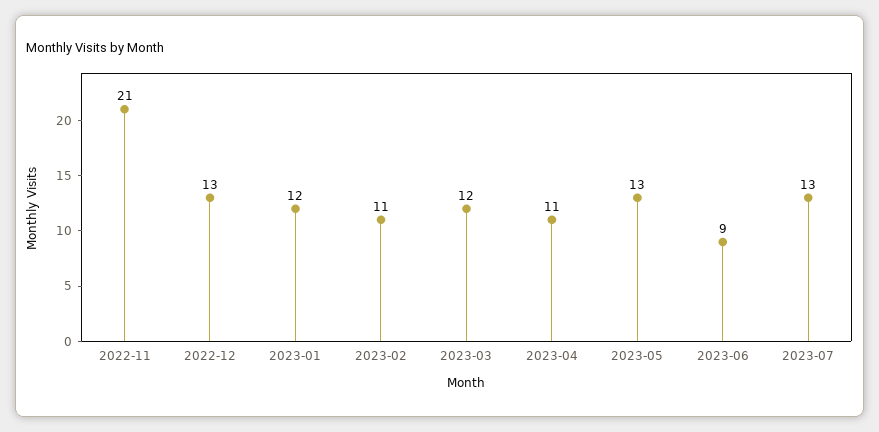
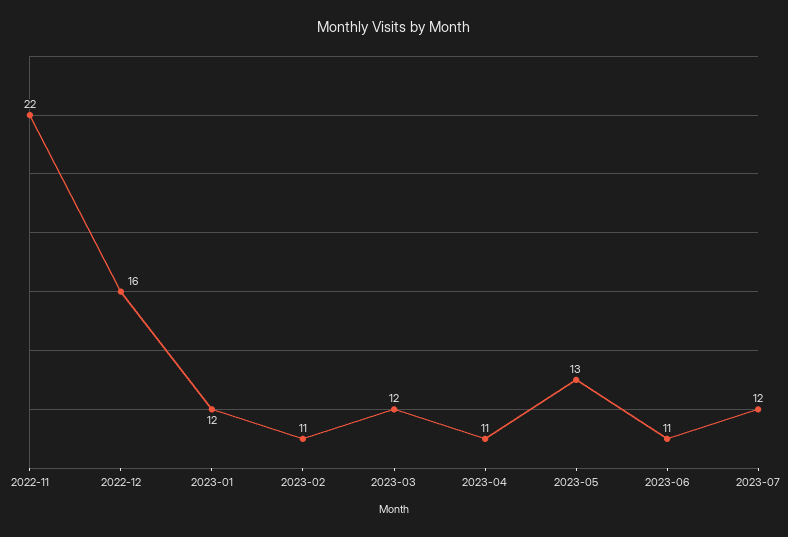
2022-11: 21 -> 22
2022-12: 13 -> 16
2023-06: 9 -> 11
2023-07: 13 -> 12

